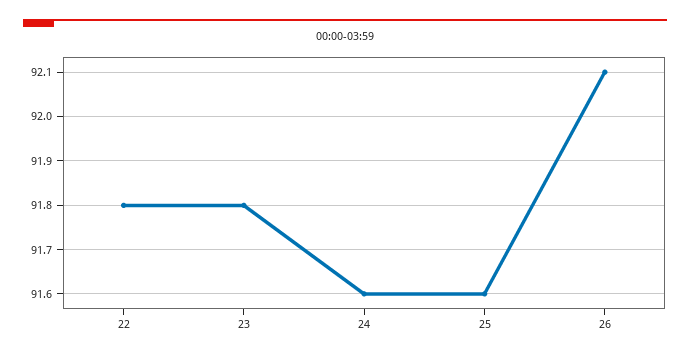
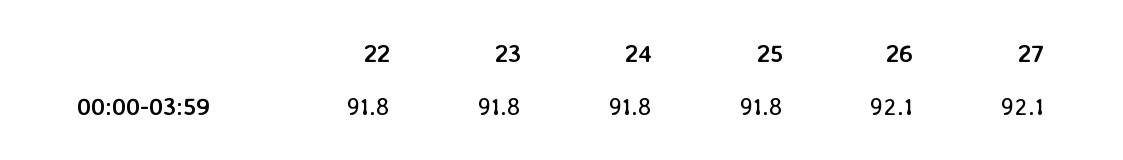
24: 91.6 -> 91.8
25: 91.6 -> 91.8
27: none -> 92.1

